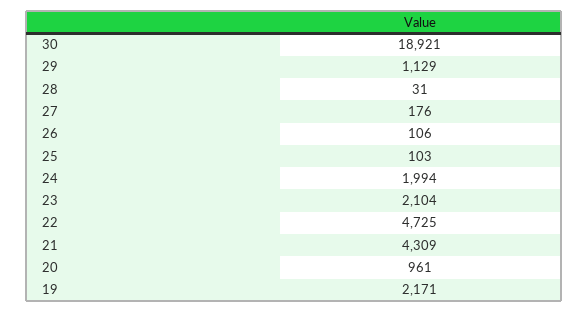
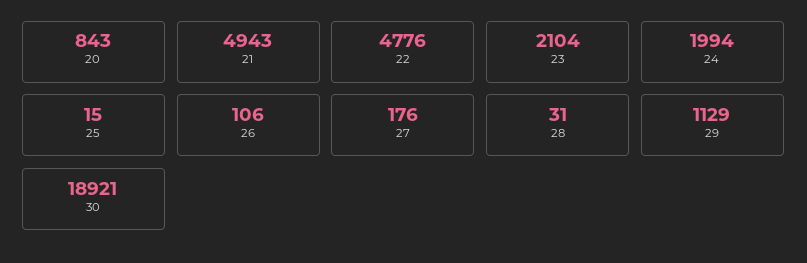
25: 103 -> 15
22: 4725 -> 4776
21: 4309 -> 4943
20: 961 -> 843
19: 2171 -> none

